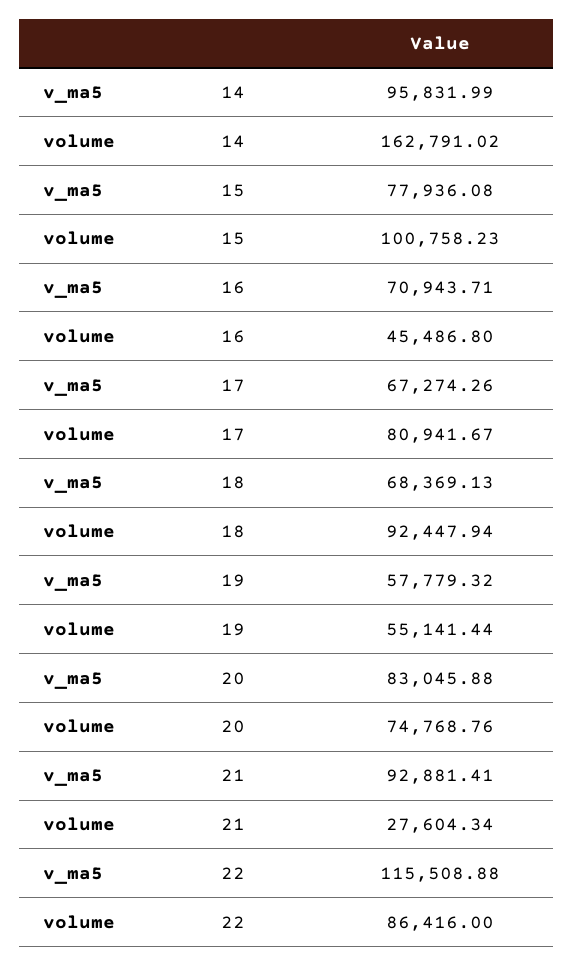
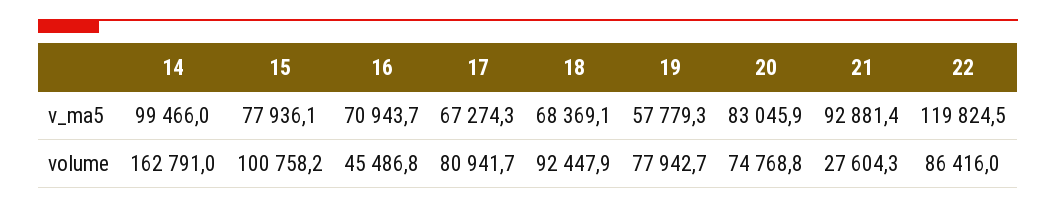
v_ma5, 14: 95831.99 -> 99466
volume, 19: 55141.44 -> 77942.7
v_ma5, 22: 115508.88 -> 119824.5

